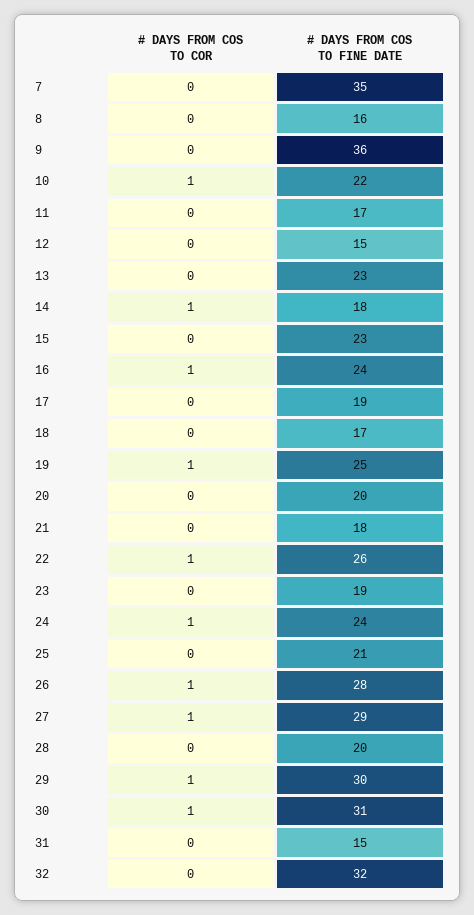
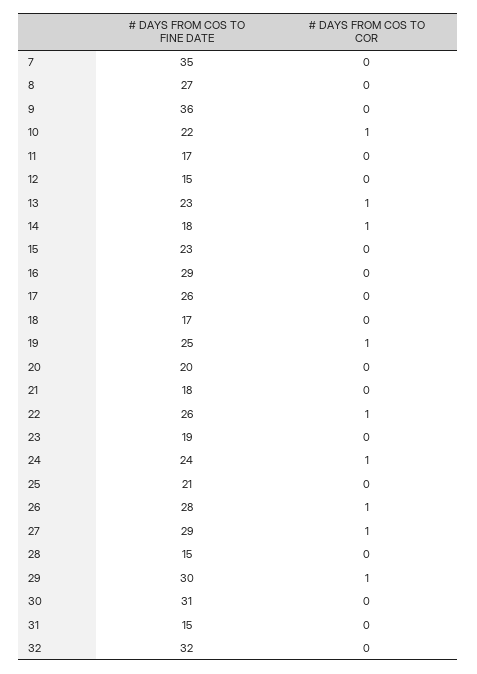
# DAYS FROM COS TO FINE DATE, 8: 16 -> 27
# DAYS FROM COS TO COR, 13: 0 -> 1
# DAYS FROM COS TO COR, 16: 1 -> 0
# DAYS FROM COS TO FINE DATE, 16: 24 -> 29
# DAYS FROM COS TO FINE DATE, 17: 19 -> 26
# DAYS FROM COS TO FINE DATE, 28: 20 -> 15
# DAYS FROM COS TO COR, 30: 1 -> 0

